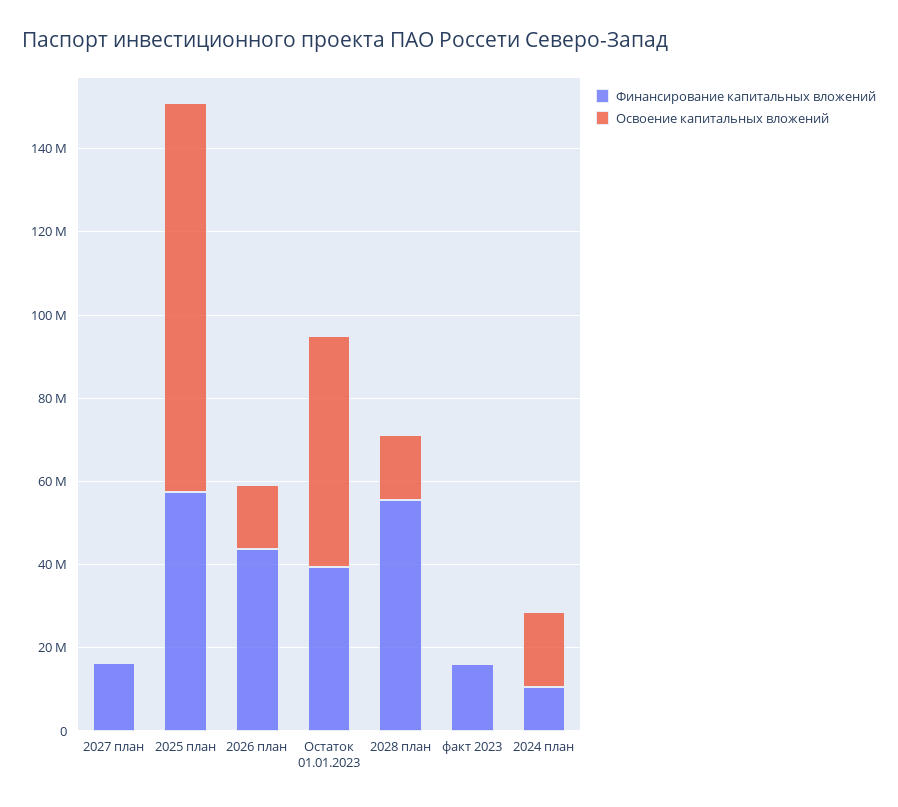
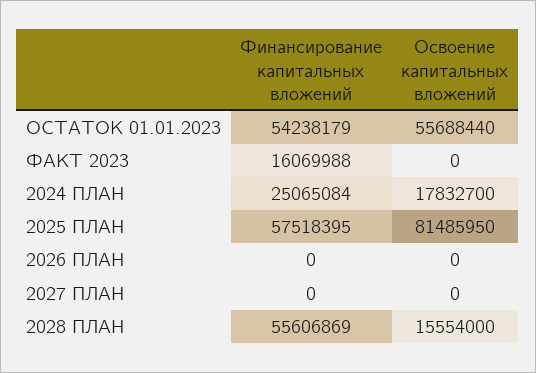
Финансирование капитальных вложений, 2027 план: 15000000 -> 0
Освоение капитальных вложений, 2025 план: 95000000 -> 81485950
Финансирование капитальных вложений, 2026 план: 45000000 -> 0
Освоение капитальных вложений, 2026 план: 15000000 -> 0
Финансирование капитальных вложений, Остаток 01.01.2023: 40000000 -> 54238179
Финансирование капитальных вложений, 2024 план: 10000000 -> 25065084

